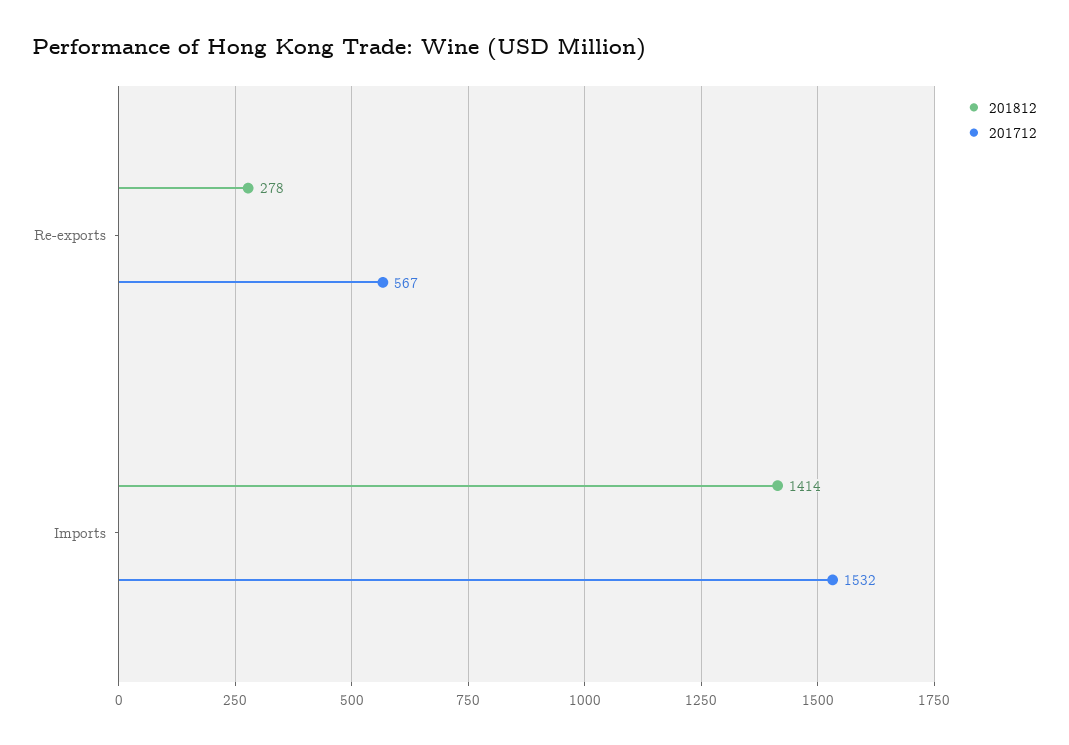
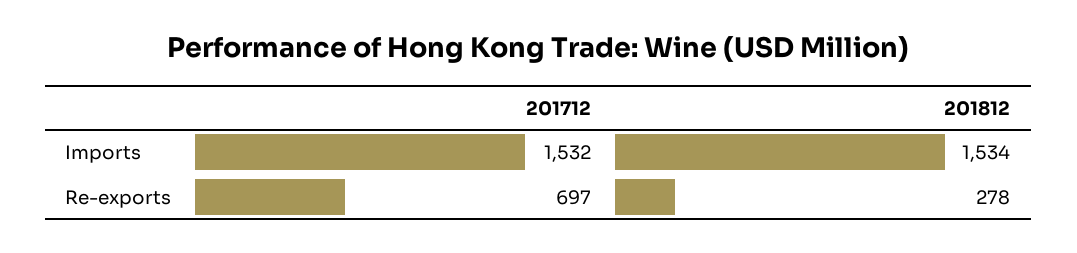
201712, Re-exports: 567 -> 697
201812, Imports: 1414 -> 1534

